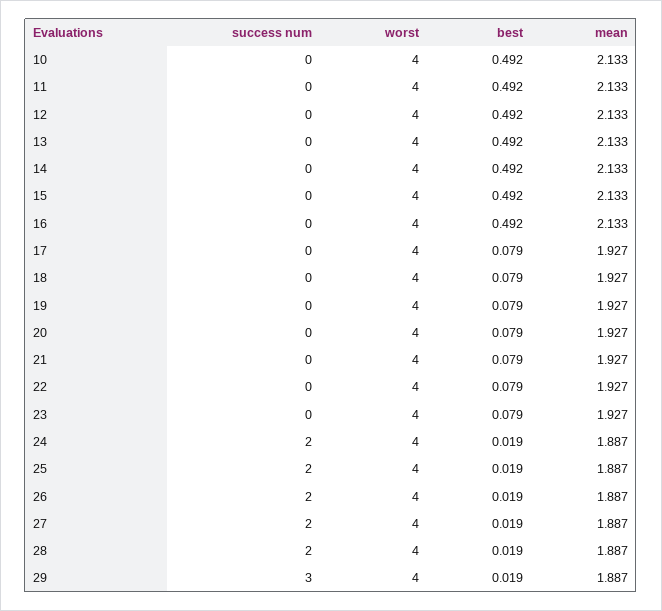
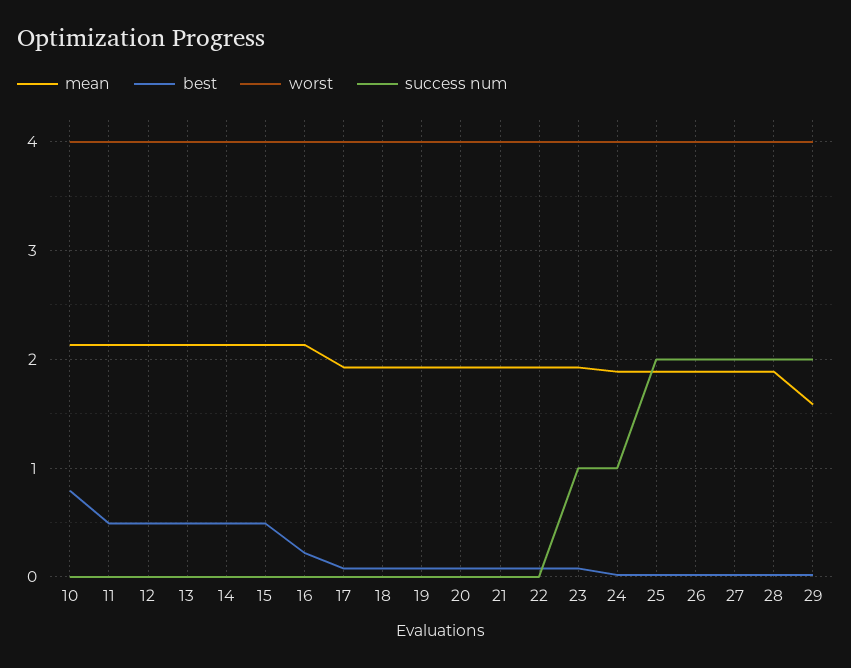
best, 10: 0.492 -> 0.8
best, 16: 0.492 -> 0.2
success num, 23: 0 -> 1
success num, 24: 2 -> 1
success num, 29: 3 -> 2
mean, 29: 1.887 -> 1.6

